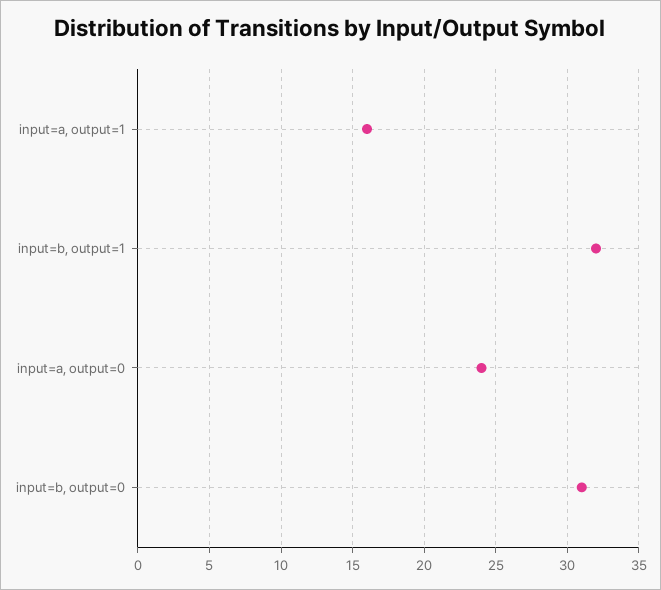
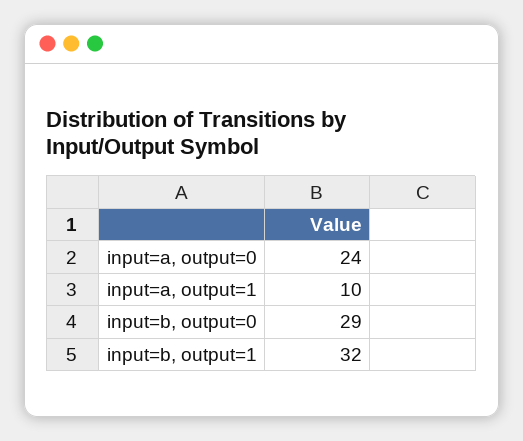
input=a, output=1: 16 -> 10
input=b, output=0: 31 -> 29

